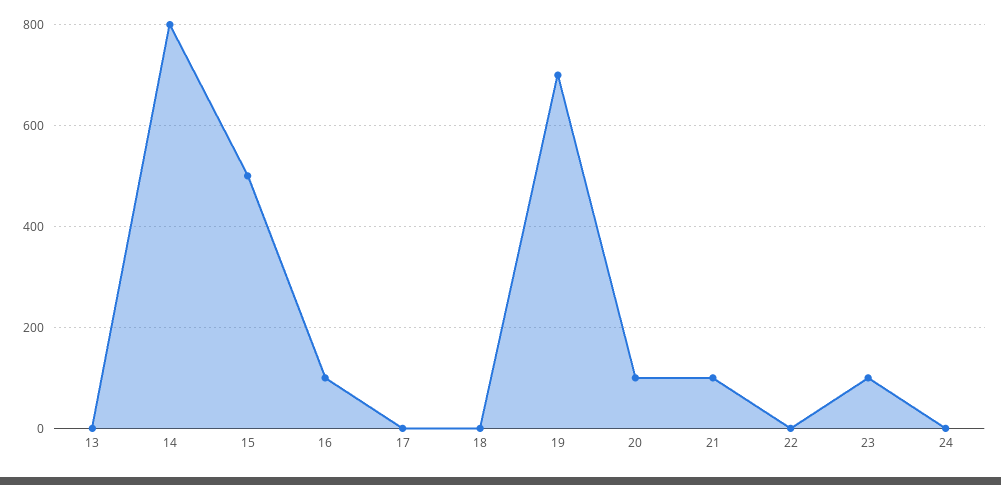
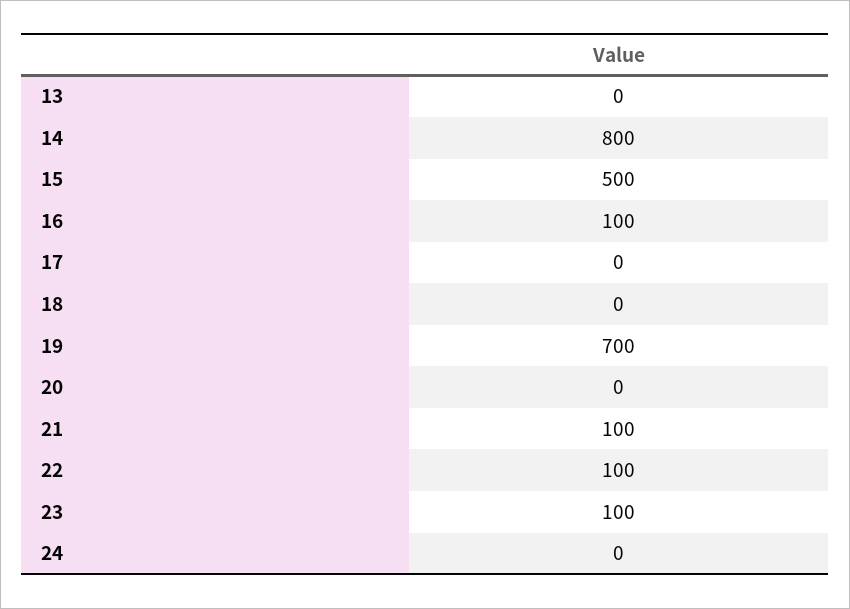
20: 100 -> 0
22: 0 -> 100

